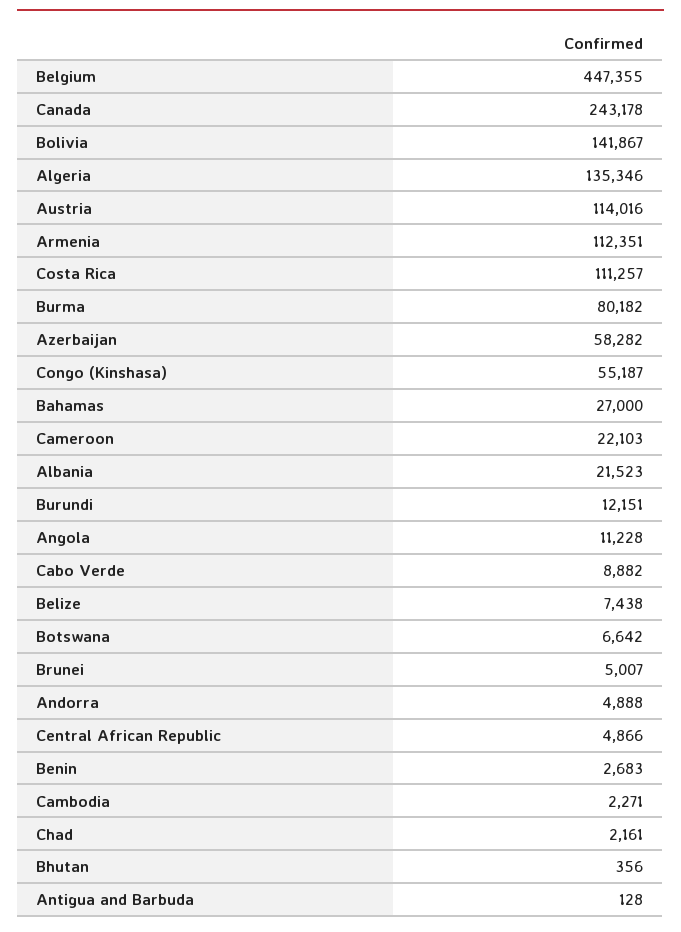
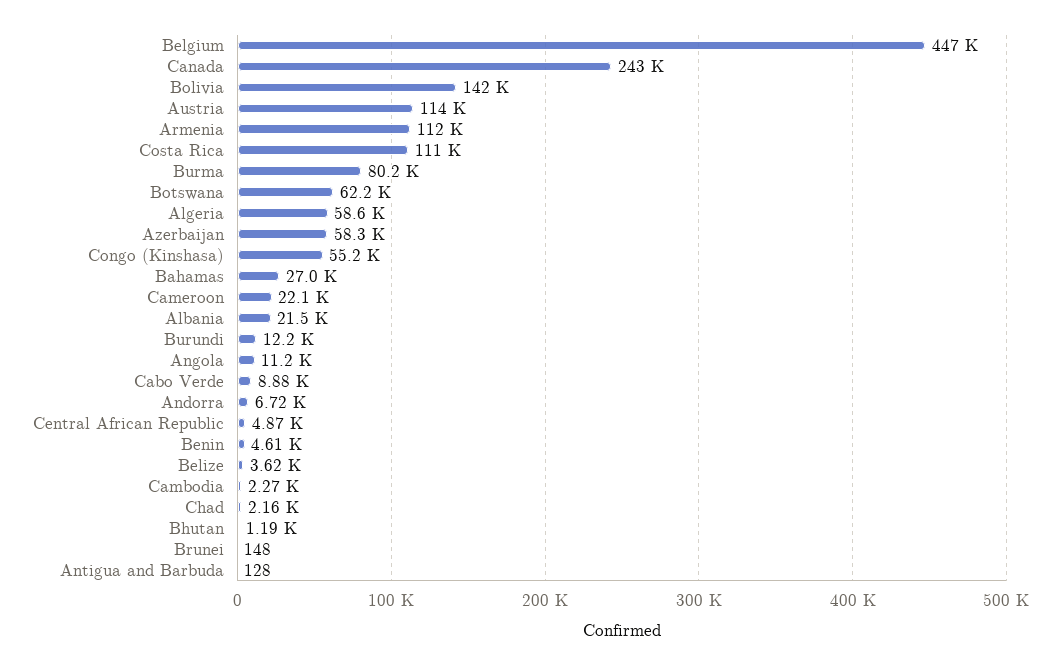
Algeria: 135346 -> 58600
Belize: 7438 -> 3620
Botswana: 6642 -> 62200
Brunei: 5007 -> 148
Andorra: 4888 -> 6720
Benin: 2683 -> 4610
Bhutan: 356 -> 1190

